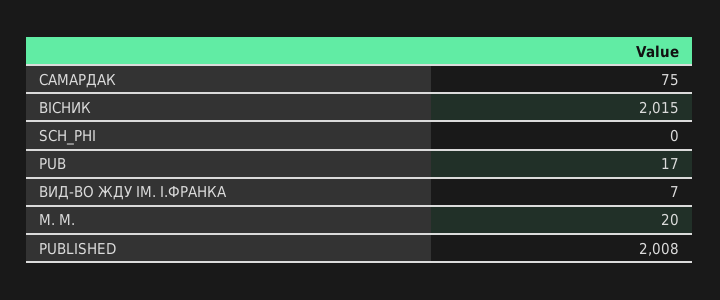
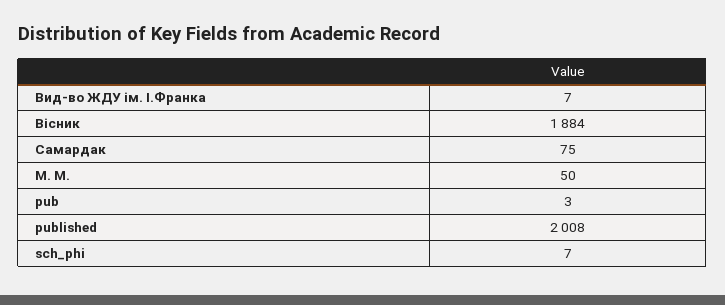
ВІСНИК: 2015 -> 1884
SCH_PHI: 0 -> 7
PUB: 17 -> 3
М. М.: 20 -> 50

